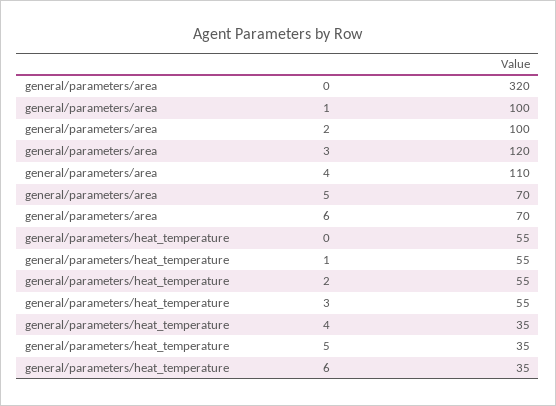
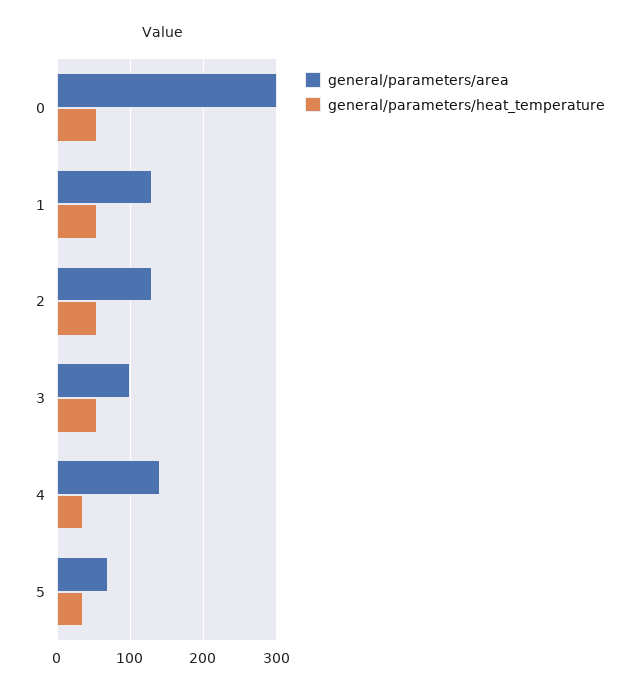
general/parameters/area, 0: 320 -> 300
general/parameters/area, 1: 100 -> 130
general/parameters/area, 2: 100 -> 130
general/parameters/area, 3: 120 -> 100
general/parameters/area, 4: 110 -> 140
general/parameters/area, 6: 70 -> none
general/parameters/heat_temperature, 6: 35 -> none

